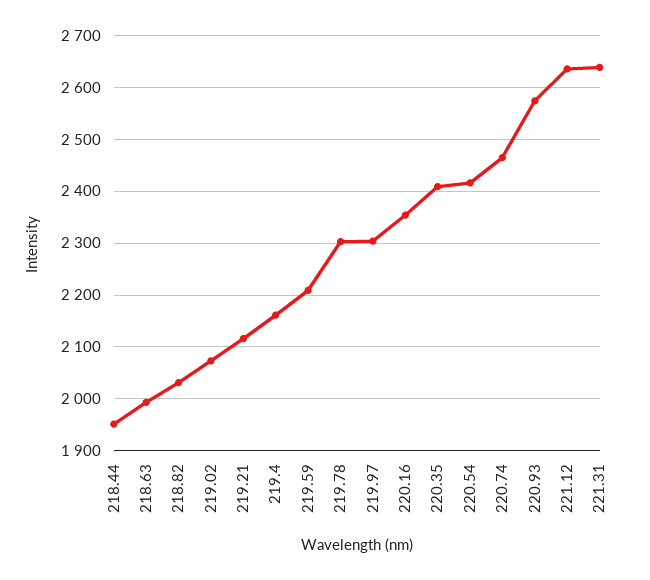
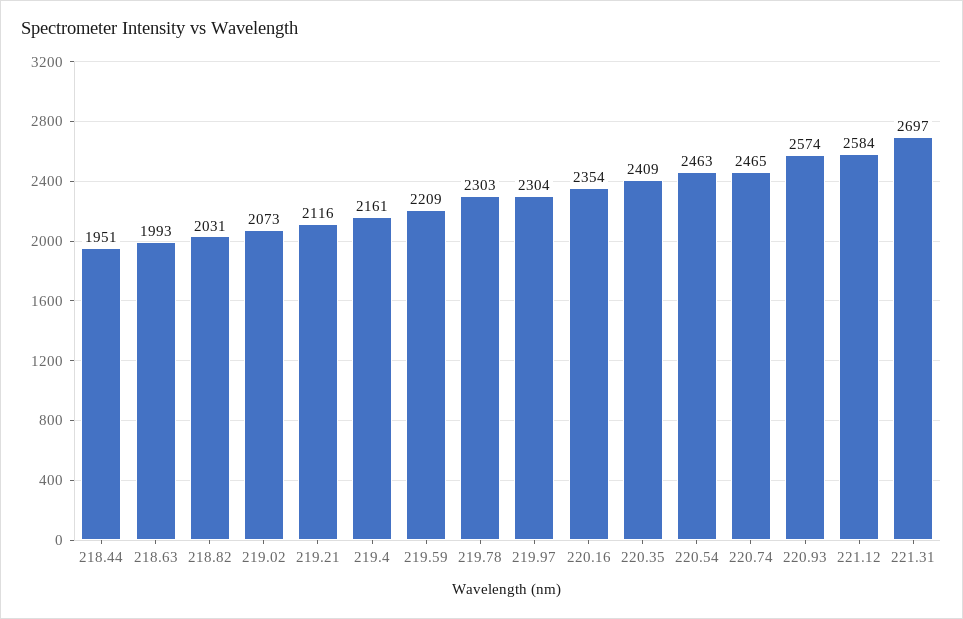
220.54: 2420 -> 2463
221.12: 2640 -> 2584
221.31: 2640 -> 2697

